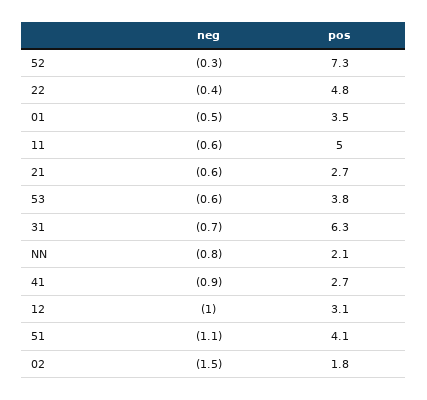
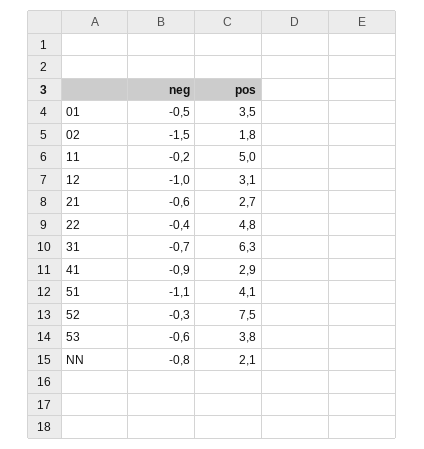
pos, 52: 7.3 -> 7.5
neg, 11: -0.6 -> -0.2
pos, 41: 2.7 -> 2.9

